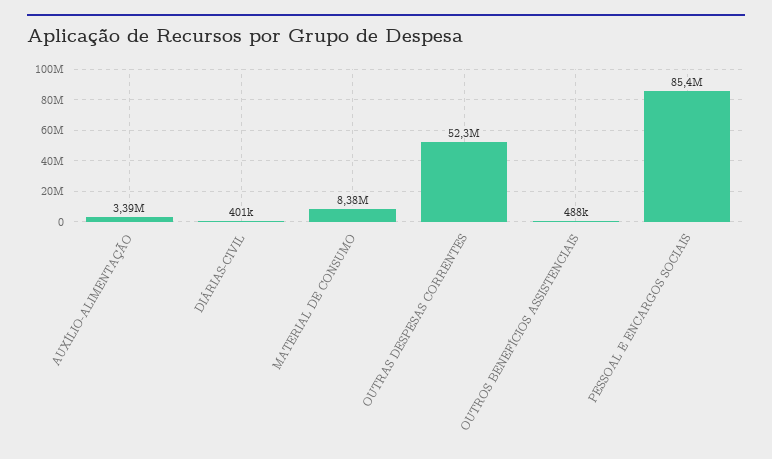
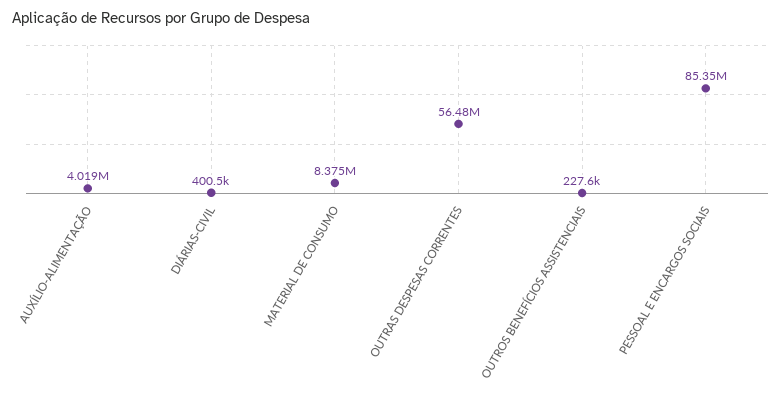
AUXÍLIO-ALIMENTAÇÃO: 3390000 -> 4019000
OUTRAS DESPESAS CORRENTES: 52300000 -> 56480000
OUTROS BENEFÍCIOS ASSISTENCIAIS: 488000 -> 227600

